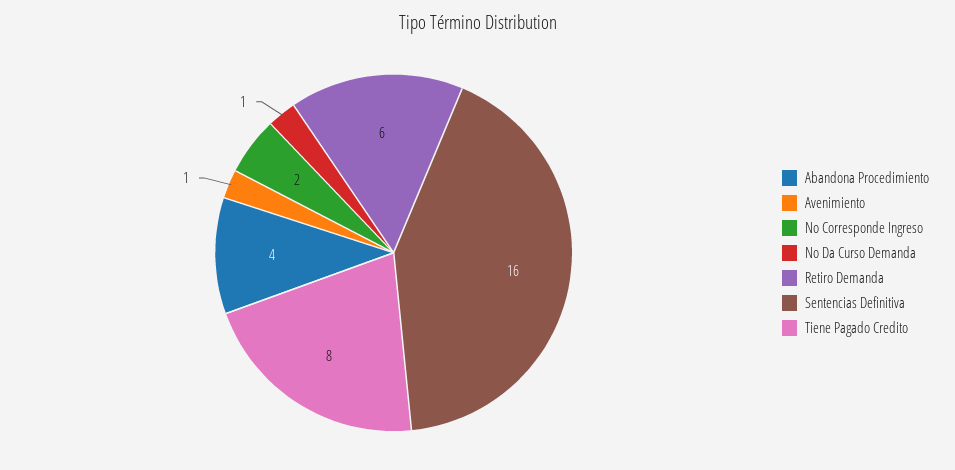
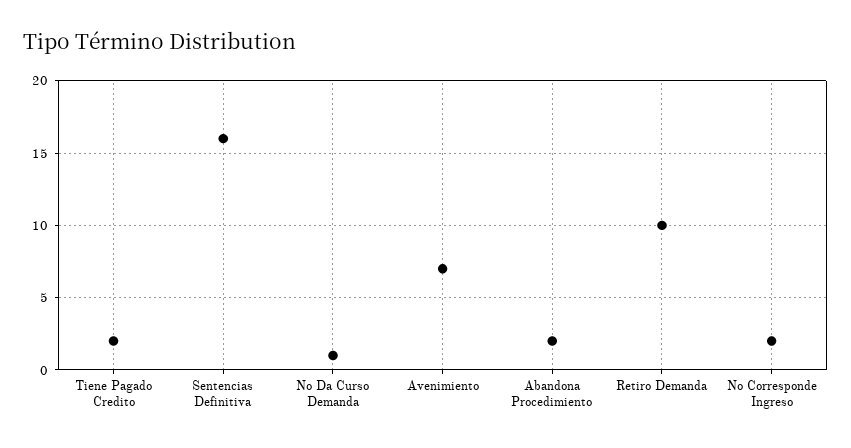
Abandona Procedimiento: 4 -> 2
Avenimiento: 1 -> 7
Retiro Demanda: 6 -> 10
Tiene Pagado Credito: 8 -> 2

